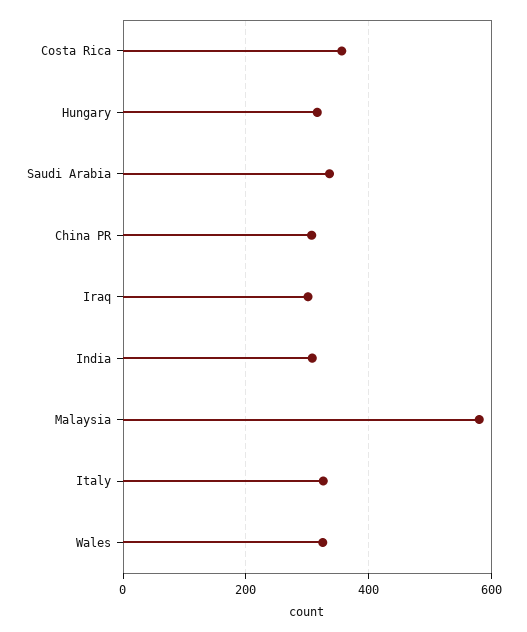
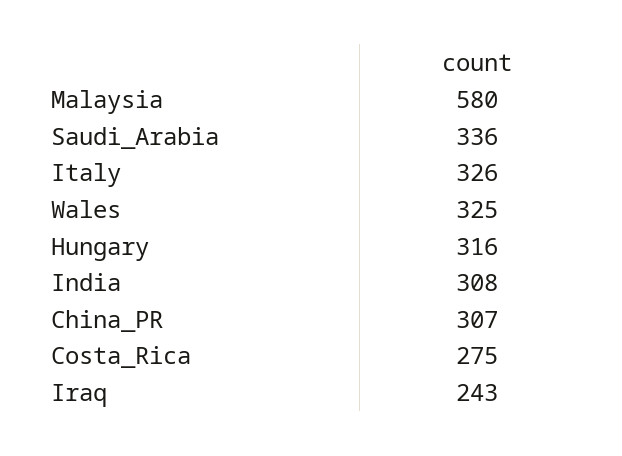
Costa Rica: 360 -> 275
Iraq: 300 -> 243

